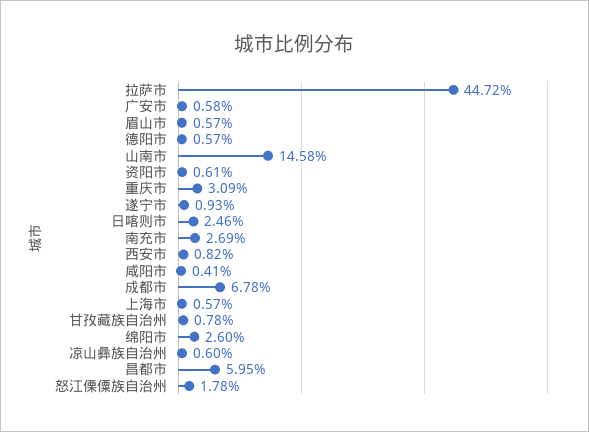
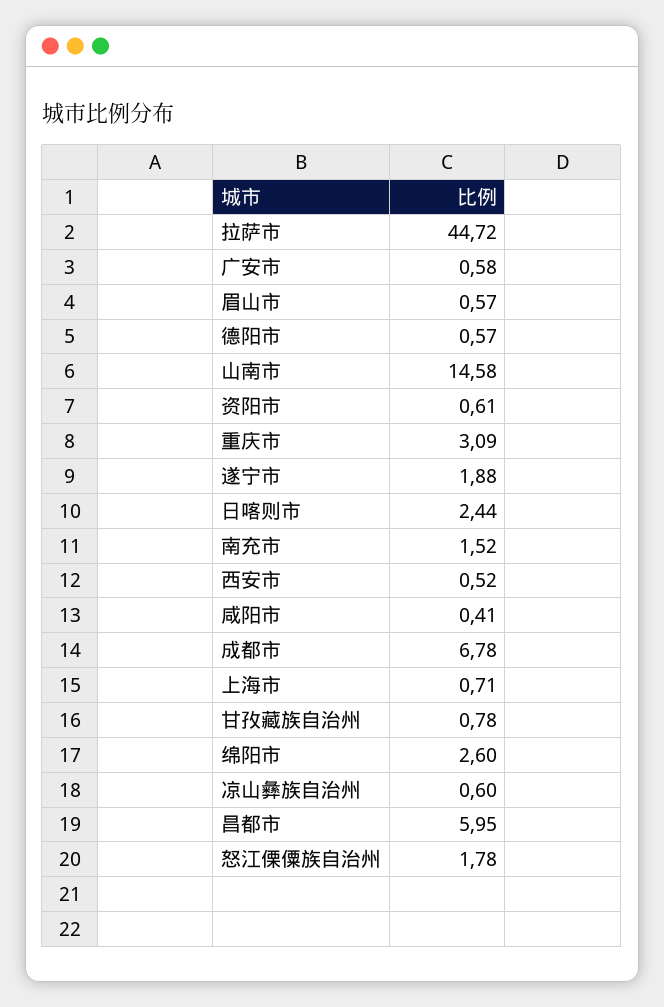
遂宁市: 0.93 -> 1.88
日喀则市: 2.46 -> 2.44
南充市: 2.69 -> 1.52
西安市: 0.82 -> 0.52
上海市: 0.57 -> 0.71

